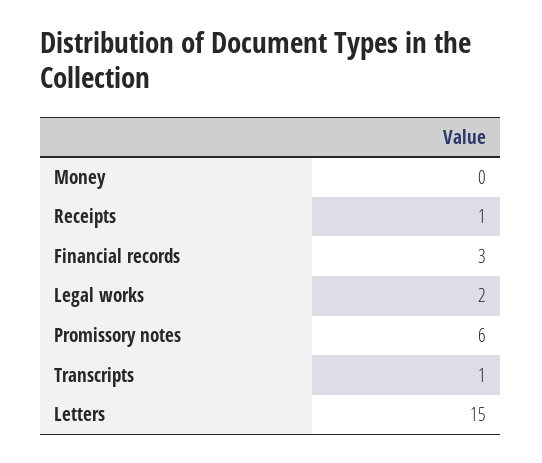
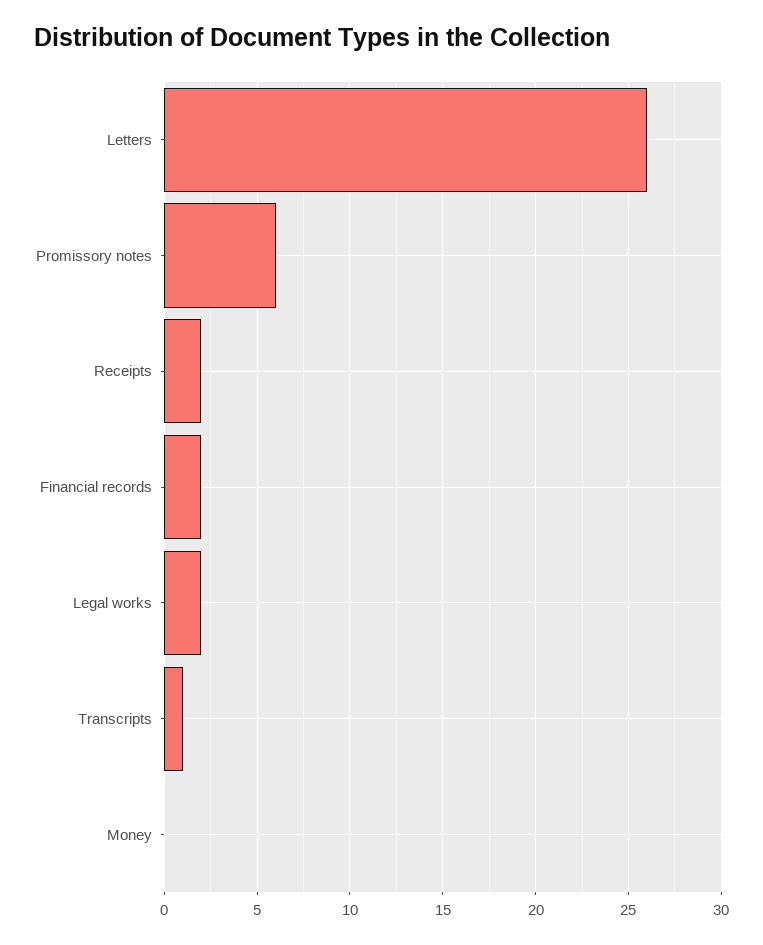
Receipts: 1 -> 2
Financial records: 3 -> 2
Letters: 15 -> 26

